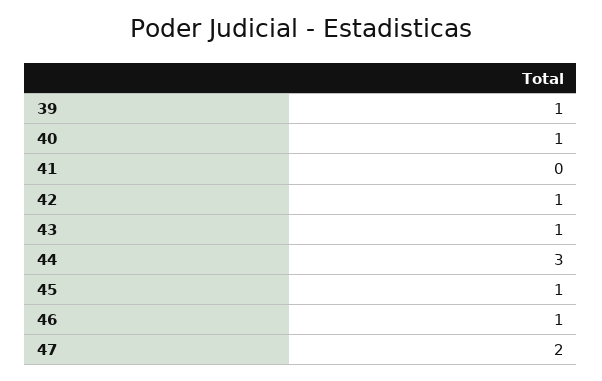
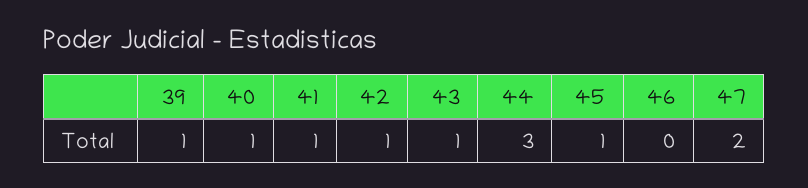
41: 0 -> 1
46: 1 -> 0

